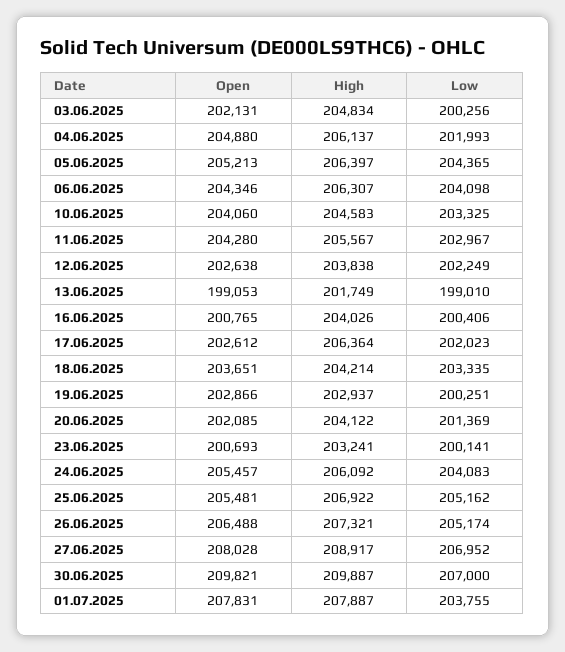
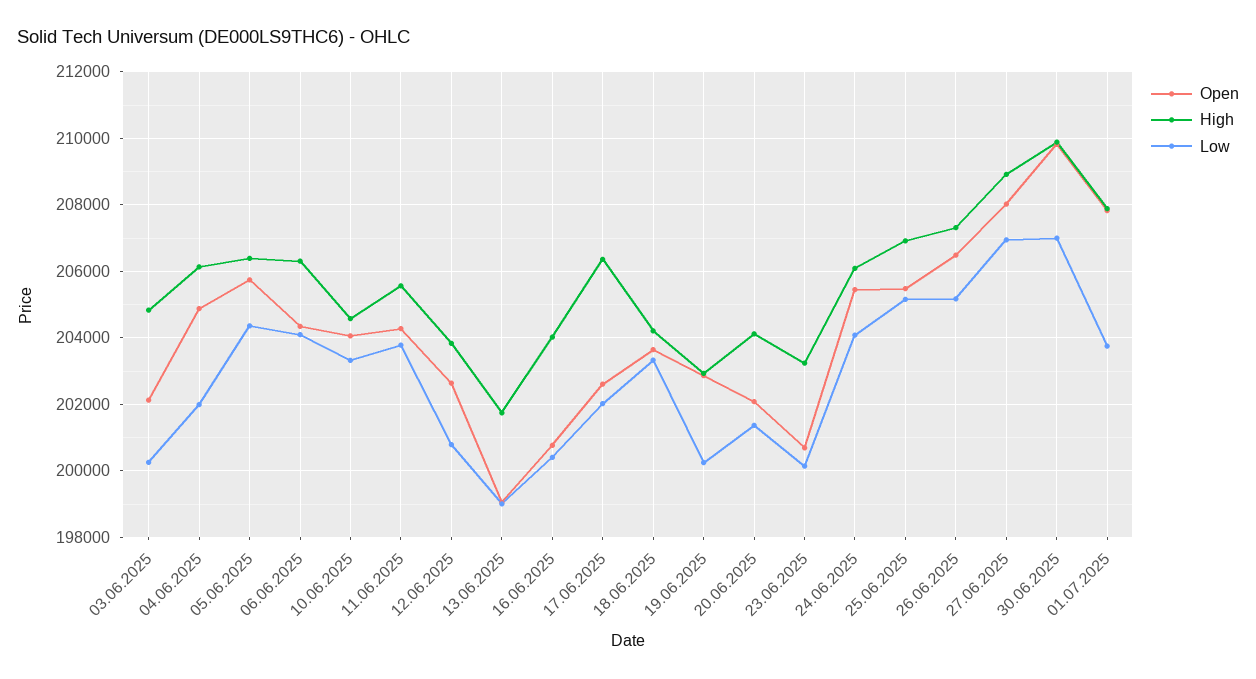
Open, 05.06.2025: 205213 -> 205800
Low, 11.06.2025: 202967 -> 203800
Low, 12.06.2025: 202249 -> 200800

